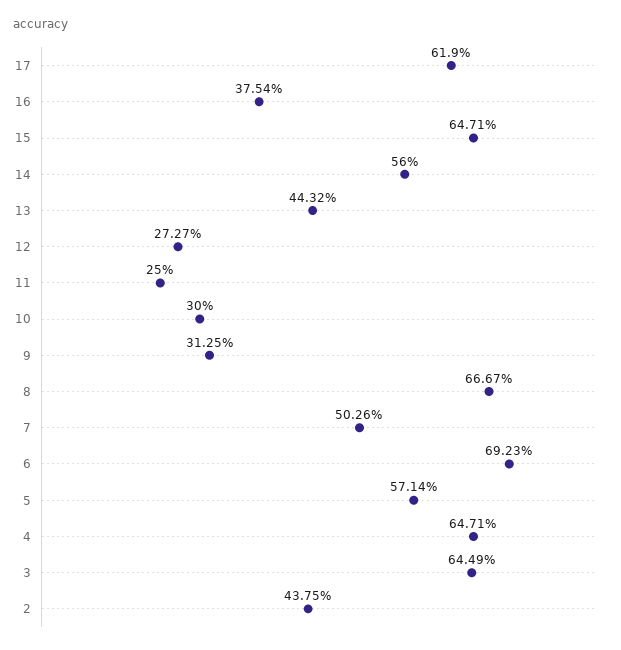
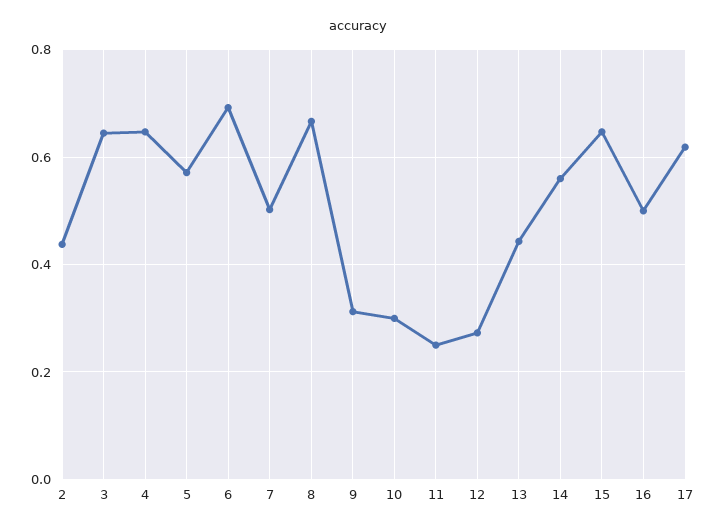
16: 0.3754 -> 0.5

